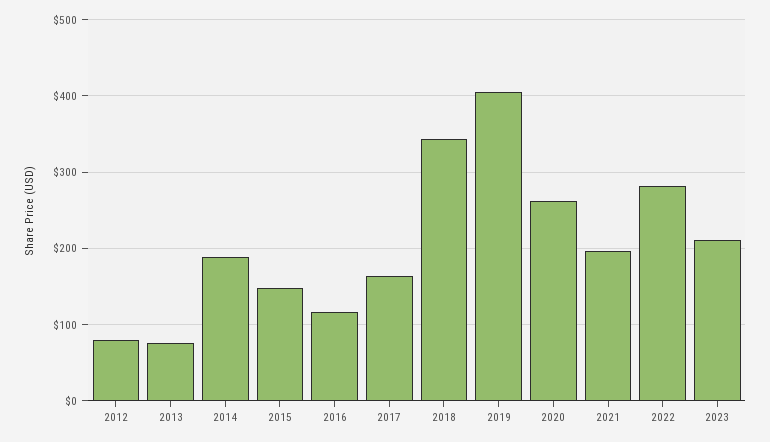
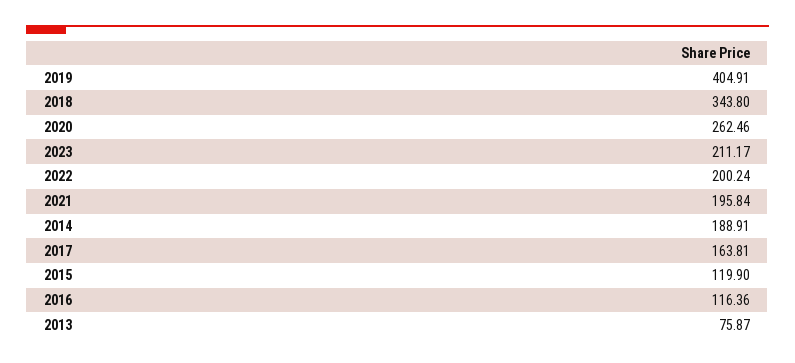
2012: 80 -> none
2015: 150 -> 119.9
2022: 280 -> 200.24

